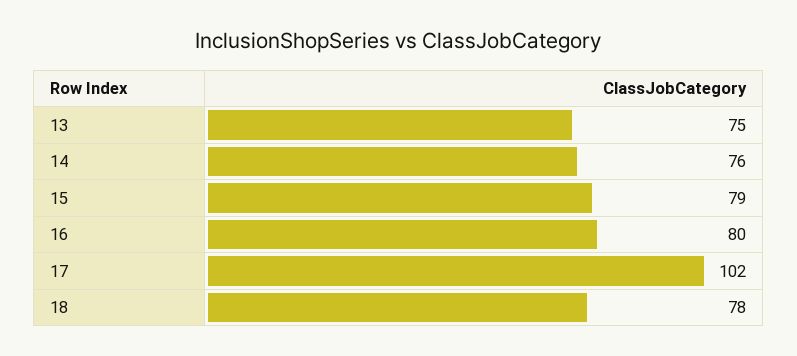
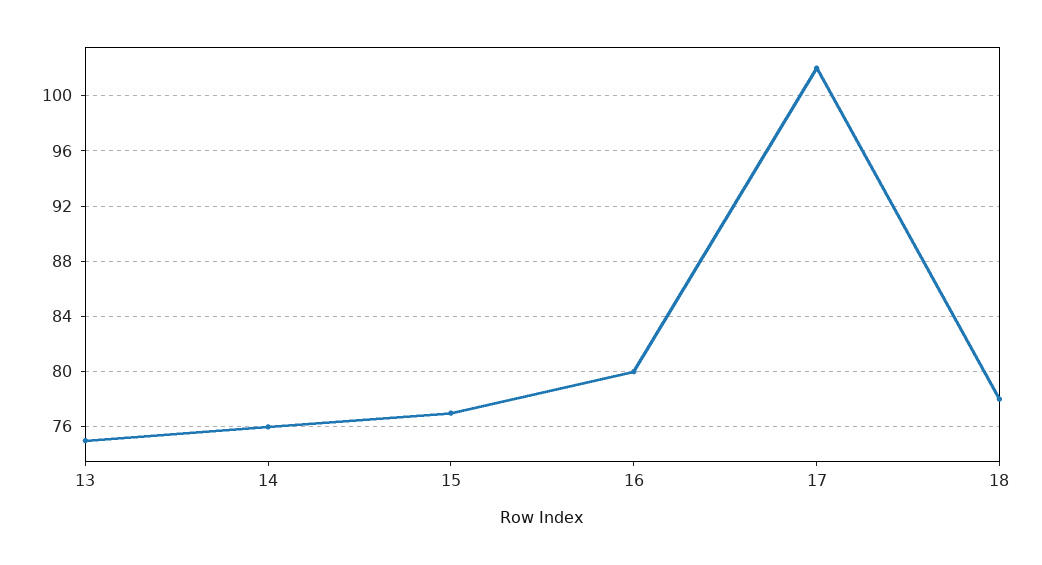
15: 79 -> 77

